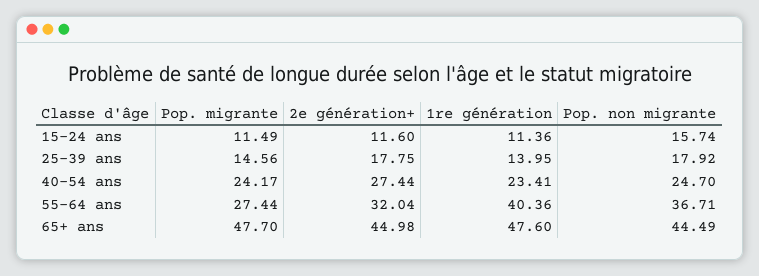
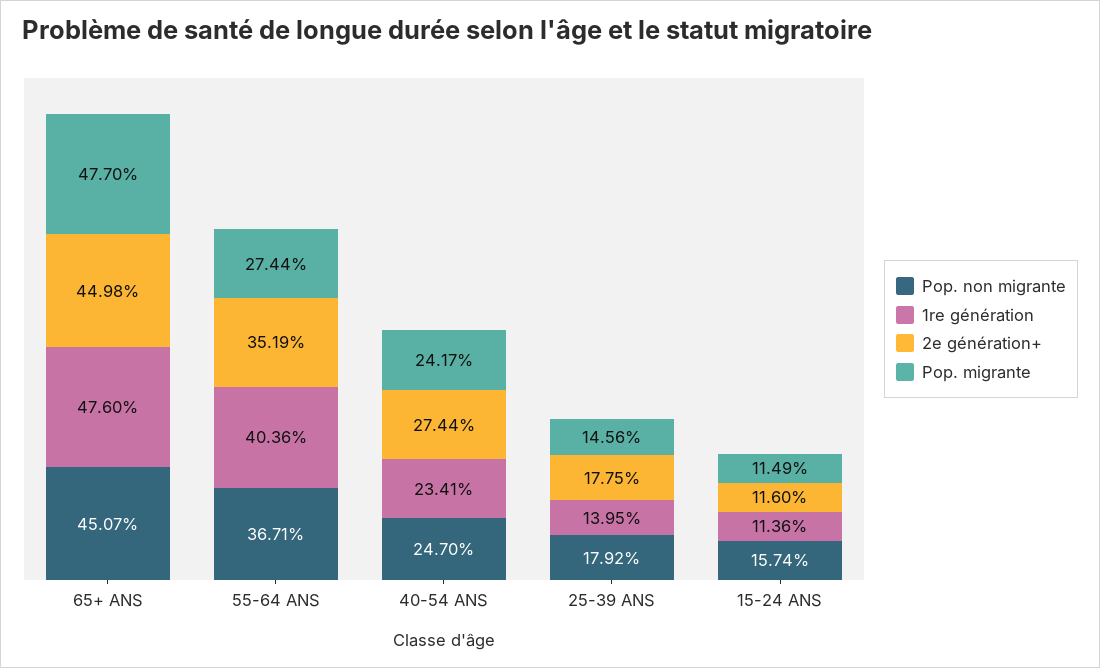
2e génération+, 55-64 ans: 32.04 -> 35.19
Pop. non migrante, 65+ ans: 44.49 -> 45.07

